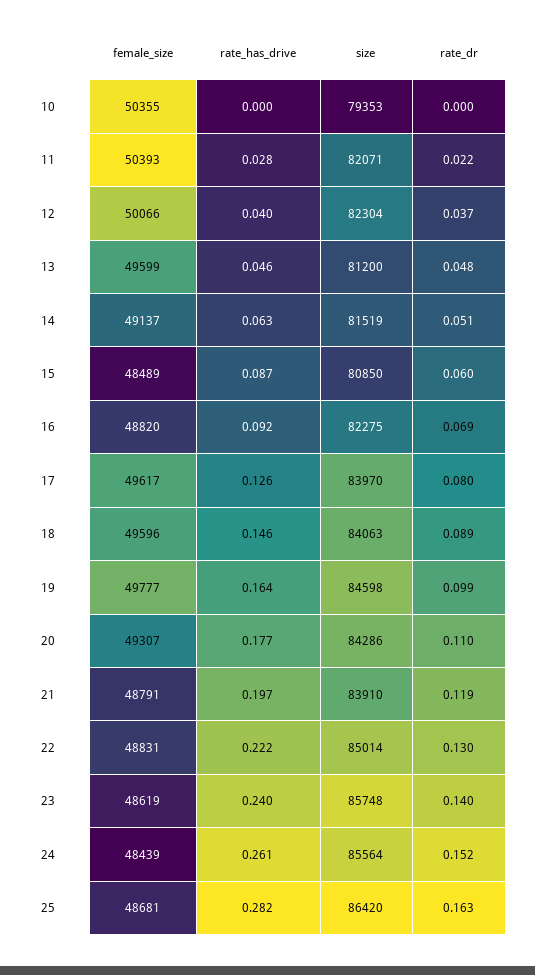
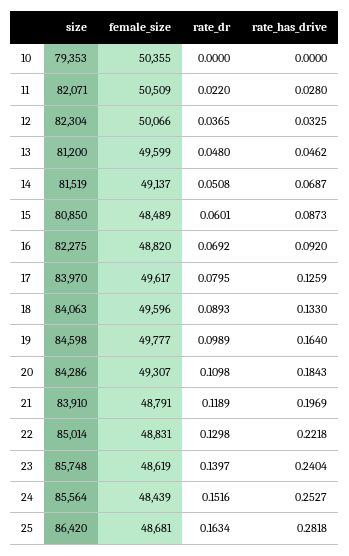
female_size, 11: 50393 -> 50509
rate_has_drive, 12: 0.04 -> 0.0325
rate_has_drive, 14: 0.063 -> 0.0687
rate_has_drive, 18: 0.146 -> 0.133
rate_has_drive, 20: 0.177 -> 0.1843
rate_has_drive, 24: 0.261 -> 0.2527

